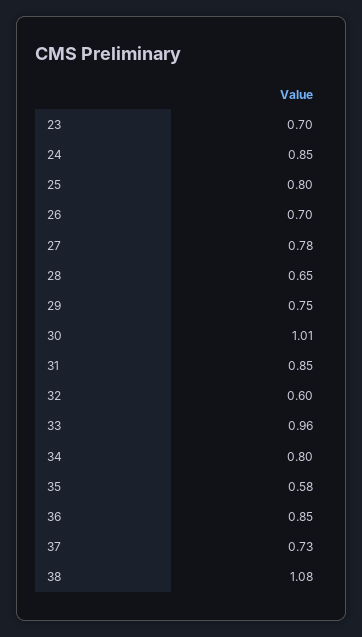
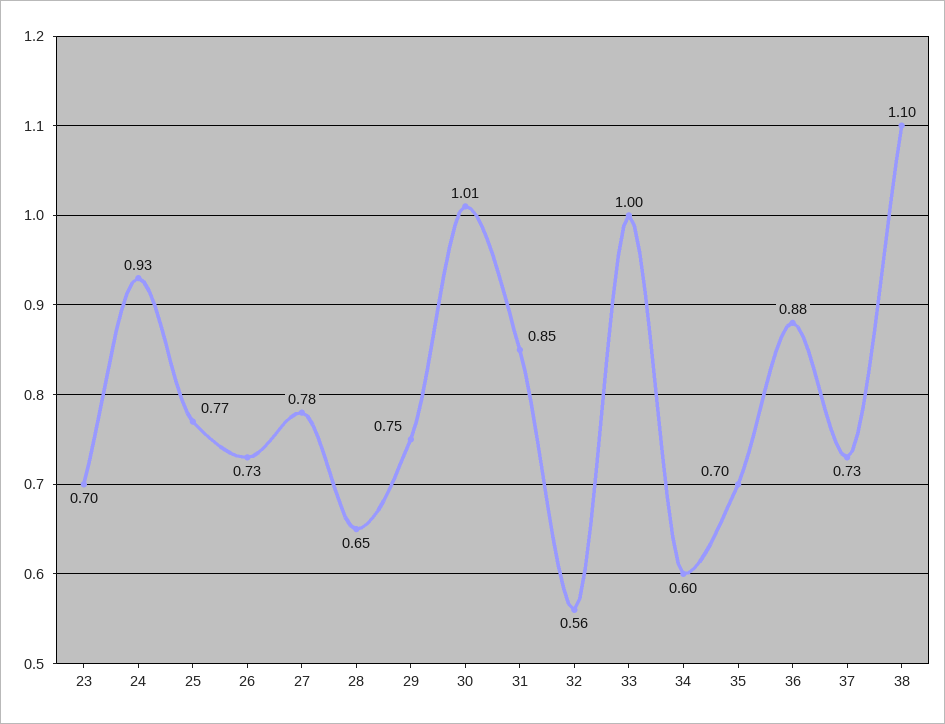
24: 0.85 -> 0.93
25: 0.8 -> 0.77
26: 0.7 -> 0.73
32: 0.6 -> 0.56
33: 0.96 -> 1
34: 0.8 -> 0.6
35: 0.58 -> 0.7
36: 0.85 -> 0.88
38: 1.08 -> 1.1

